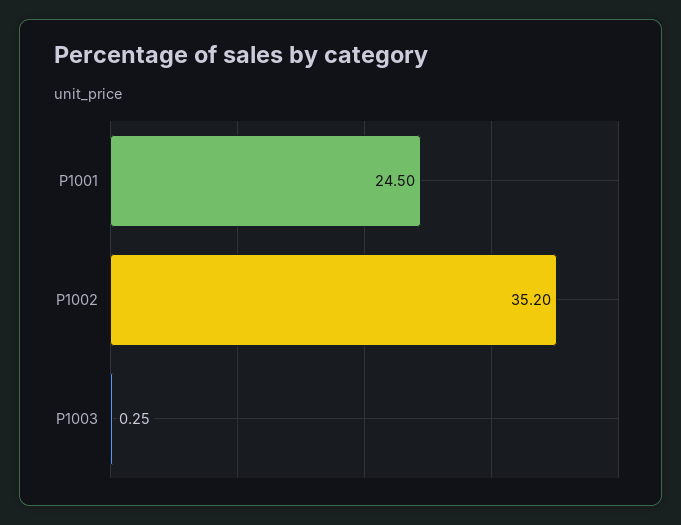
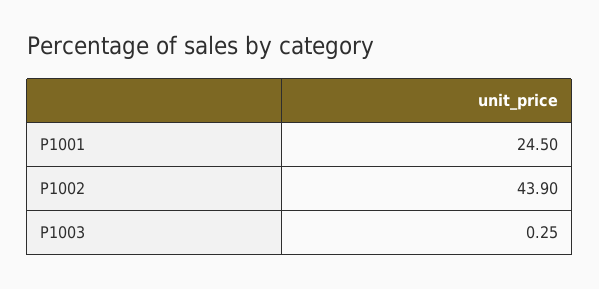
P1002: 35.2 -> 43.9

